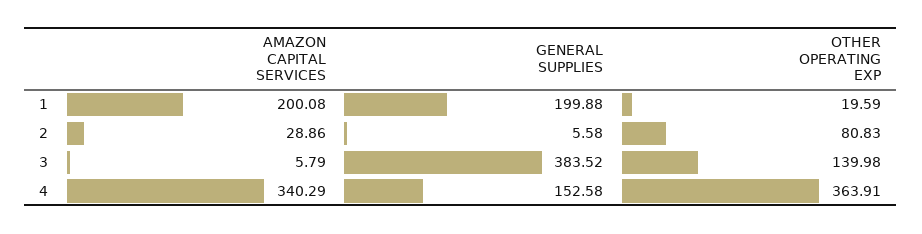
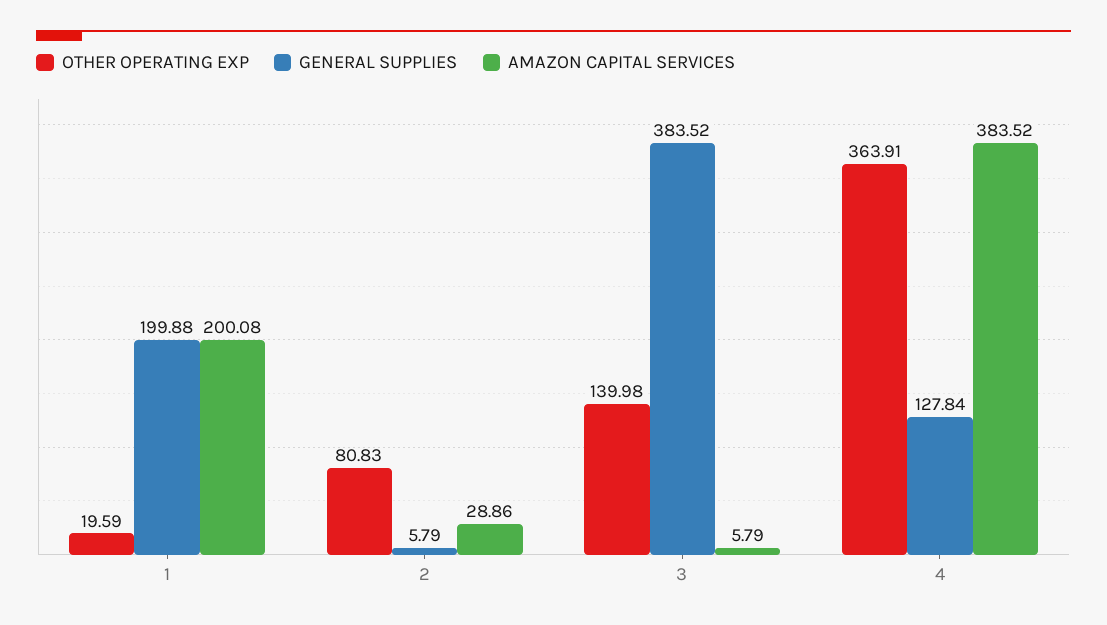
GENERAL SUPPLIES, 2: 5.58 -> 5.79
AMAZON CAPITAL SERVICES, 4: 340.29 -> 383.52
GENERAL SUPPLIES, 4: 152.58 -> 127.84

